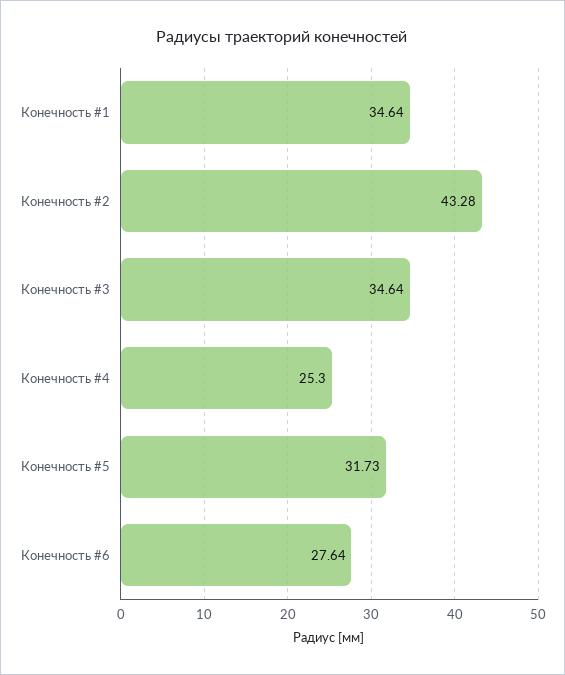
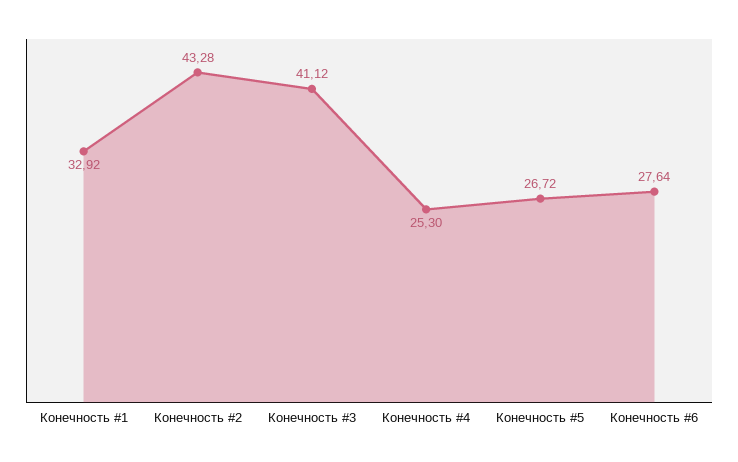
Конечность #1: 34.64 -> 32.92
Конечность #3: 34.64 -> 41.12
Конечность #5: 31.73 -> 26.72

